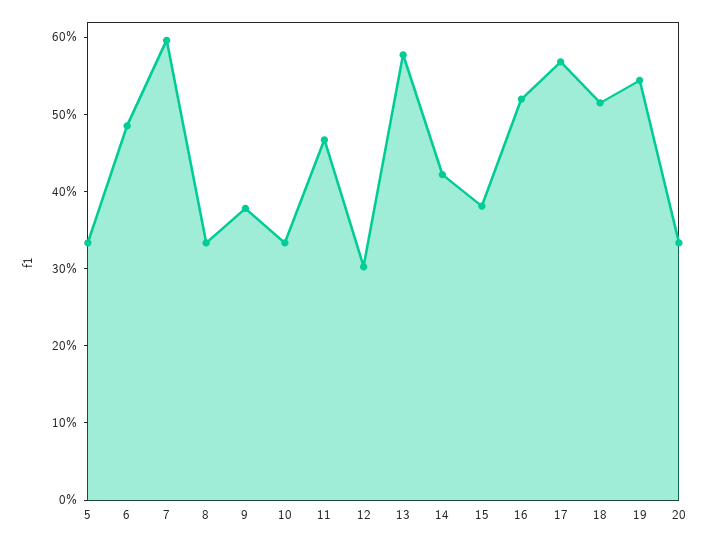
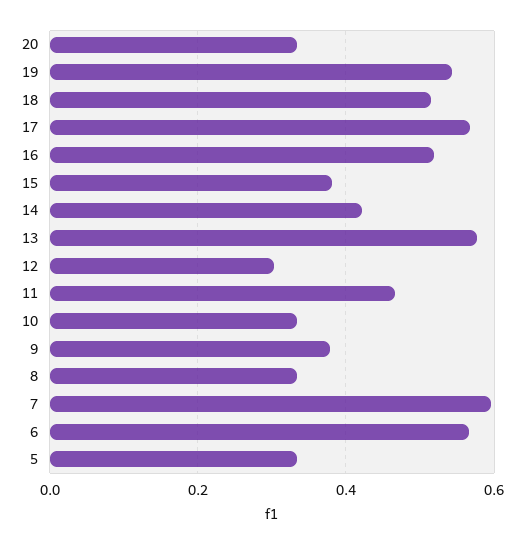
6: 0.48 -> 0.56

